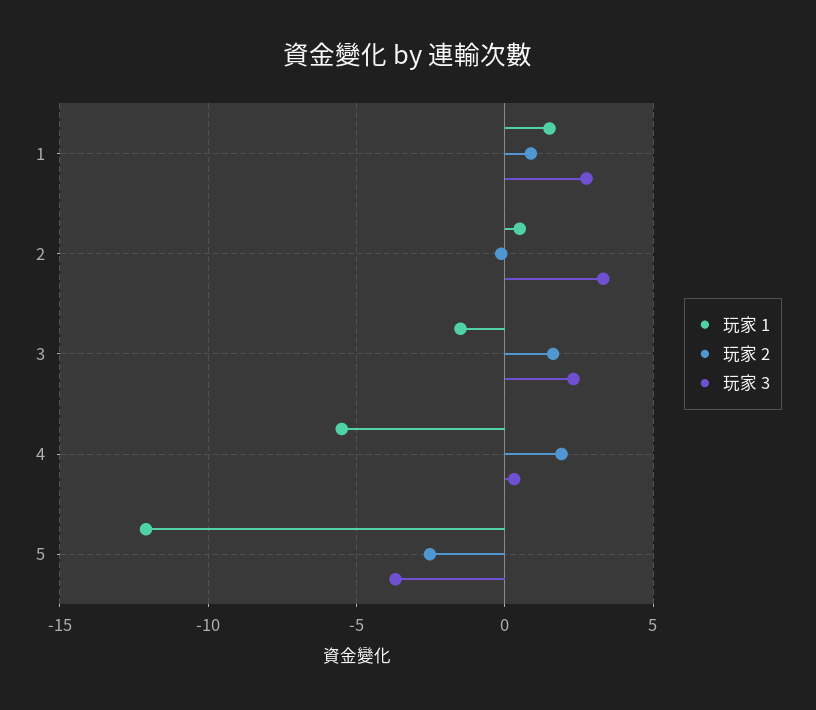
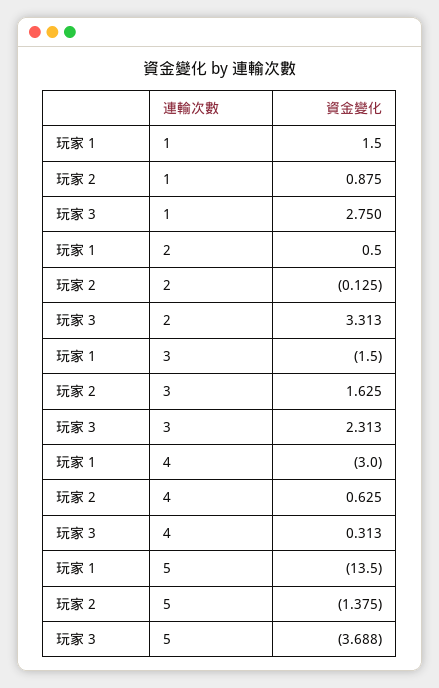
玩家 1, 4: -5.5 -> -3
玩家 2, 4: 2 -> 0.625
玩家 1, 5: -12 -> -13.5
玩家 2, 5: -2.5 -> -1.375

